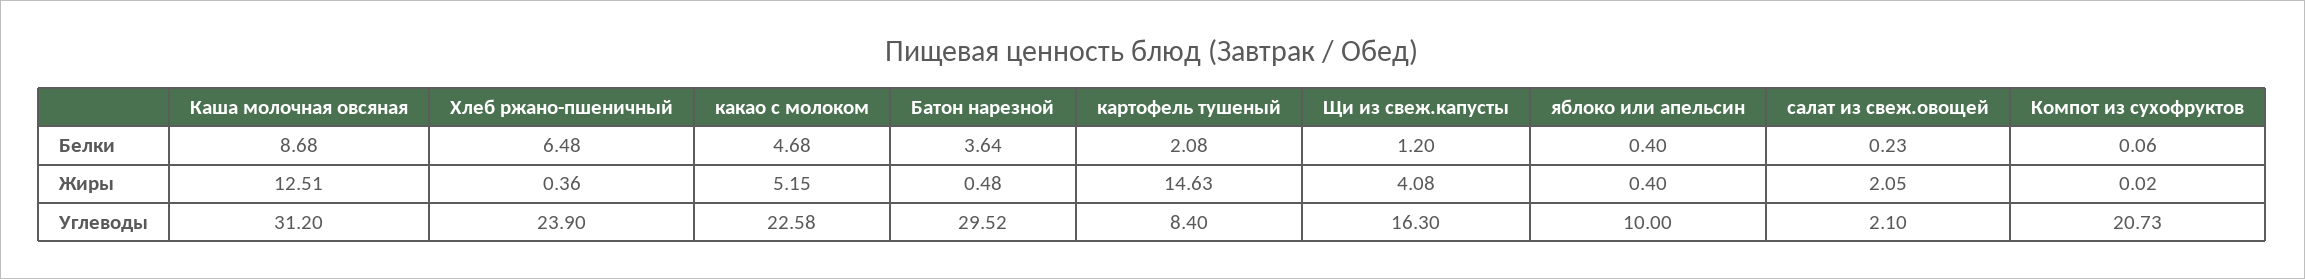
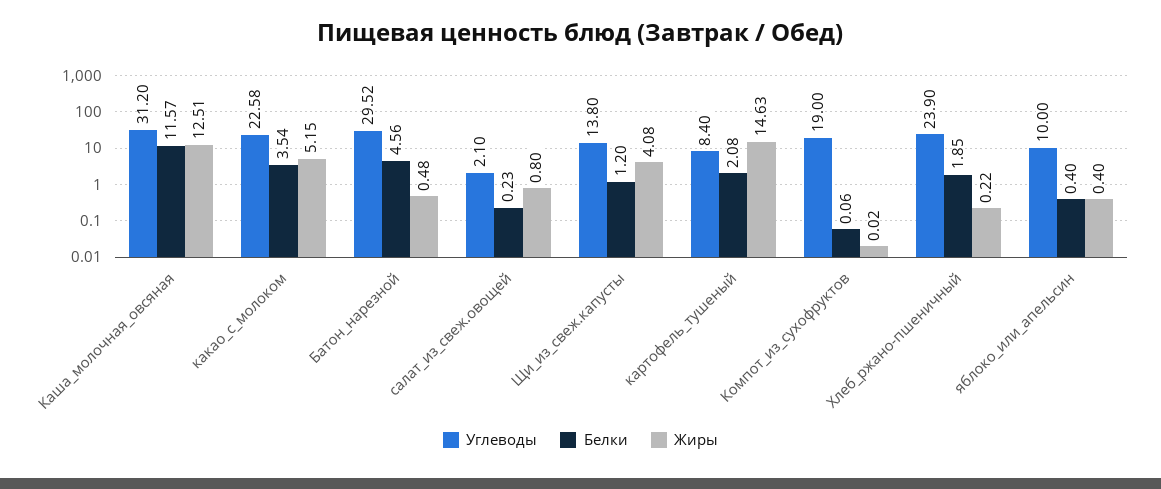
Белки, Каша молочная овсяная: 8.68 -> 11.57
Белки, Хлеб ржано-пшеничный: 6.48 -> 1.85
Белки, какао с молоком: 4.68 -> 3.54
Белки, Батон нарезной: 3.64 -> 4.56
Жиры, Хлеб ржано-пшеничный: 0.36 -> 0.22
Жиры, салат из свеж.овощей: 2.05 -> 0.8
Углеводы, Щи из свеж.капусты: 16.3 -> 13.8
Углеводы, Компот из сухофруктов: 20.73 -> 19

